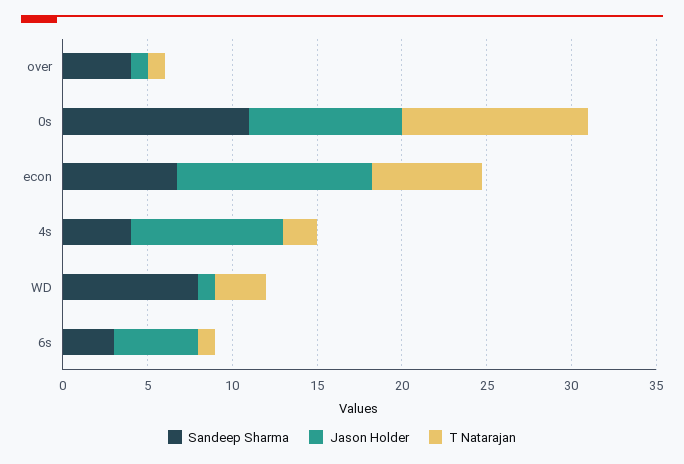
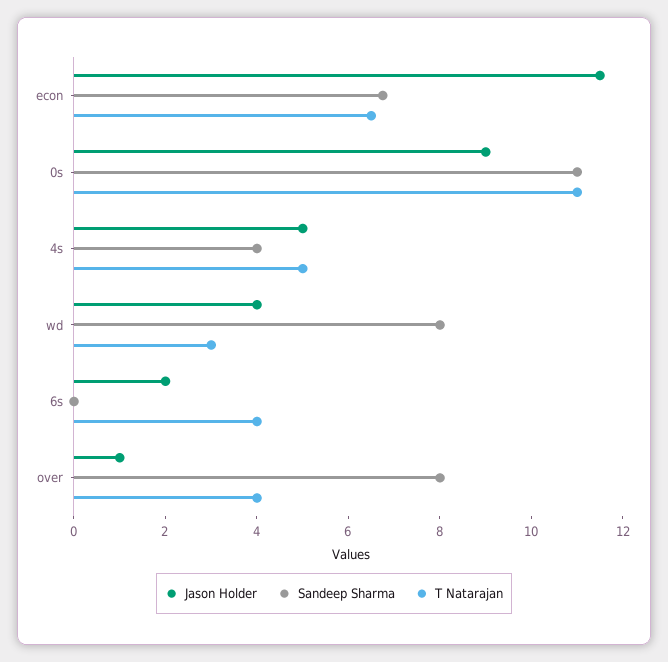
Sandeep Sharma, over: 4 -> 8
T Natarajan, over: 1 -> 4
Jason Holder, 4s: 9 -> 5
T Natarajan, 4s: 2 -> 5
Jason Holder, WD: 1 -> 4
Sandeep Sharma, 6s: 3 -> 0
Jason Holder, 6s: 5 -> 2
T Natarajan, 6s: 1 -> 4

